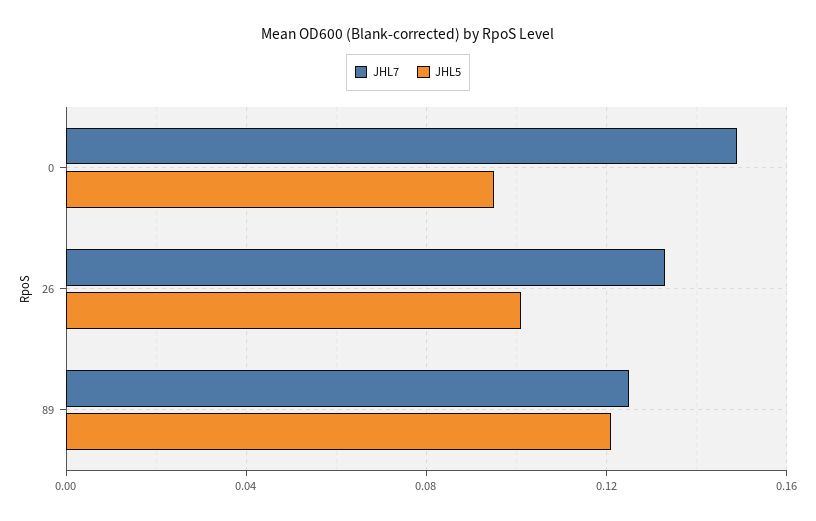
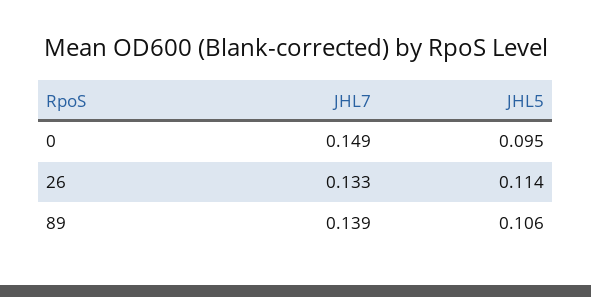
JHL5, 26: 0.1 -> 0.114
JHL7, 89: 0.125 -> 0.139
JHL5, 89: 0.12 -> 0.106

